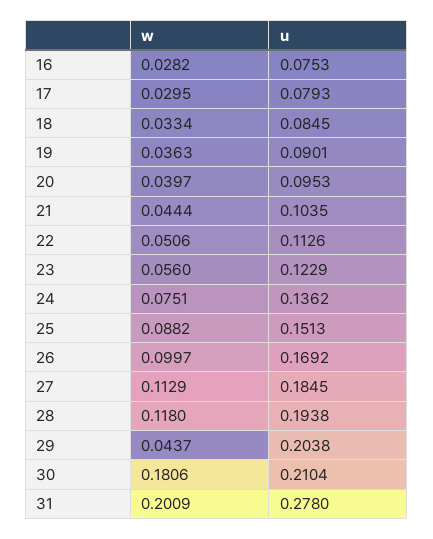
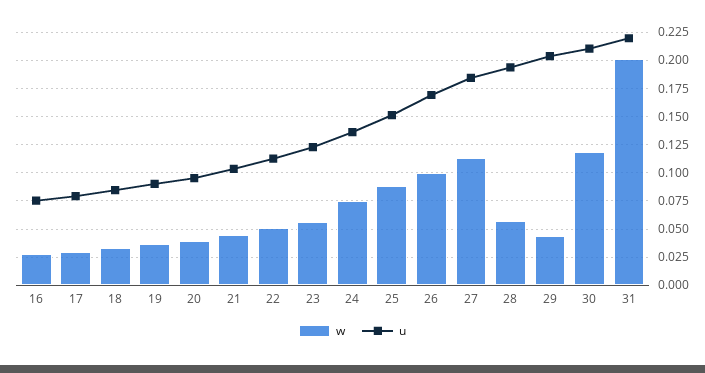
w, 28: 0.118 -> 0.05
w, 30: 0.1806 -> 0.125
u, 31: 0.278 -> 0.225

